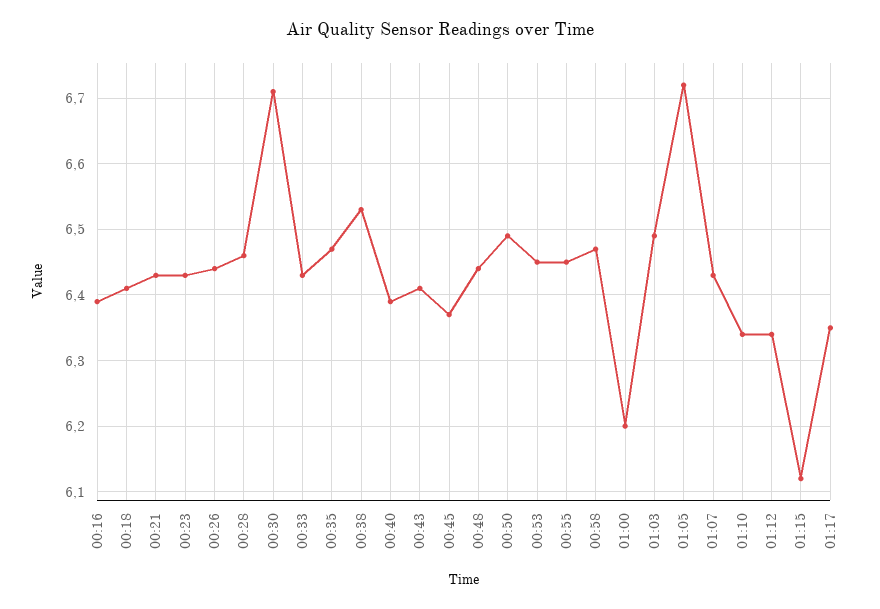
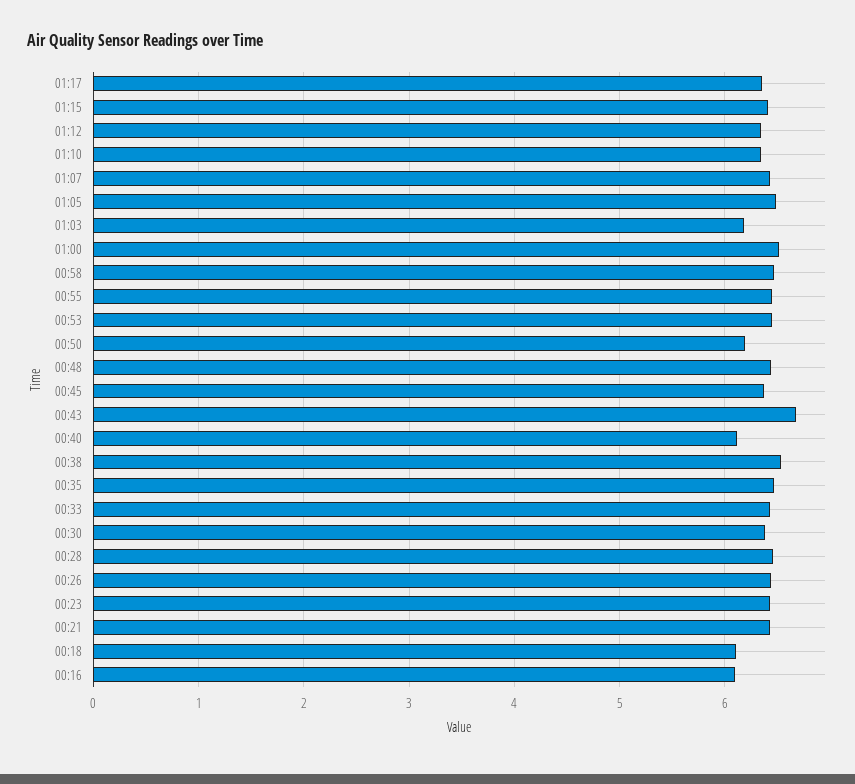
00:16: 6.39 -> 6.1
00:18: 6.41 -> 6.1
00:30: 6.71 -> 6.4
00:40: 6.39 -> 6.1
00:43: 6.41 -> 6.7
00:50: 6.49 -> 6.2
01:00: 6.2 -> 6.5
01:03: 6.49 -> 6.2
01:05: 6.72 -> 6.5
01:15: 6.12 -> 6.4

